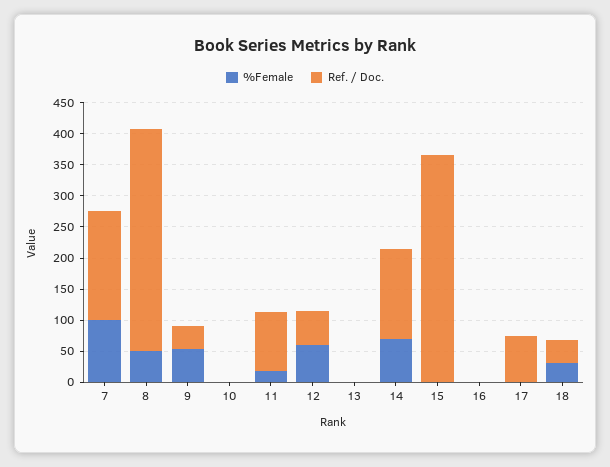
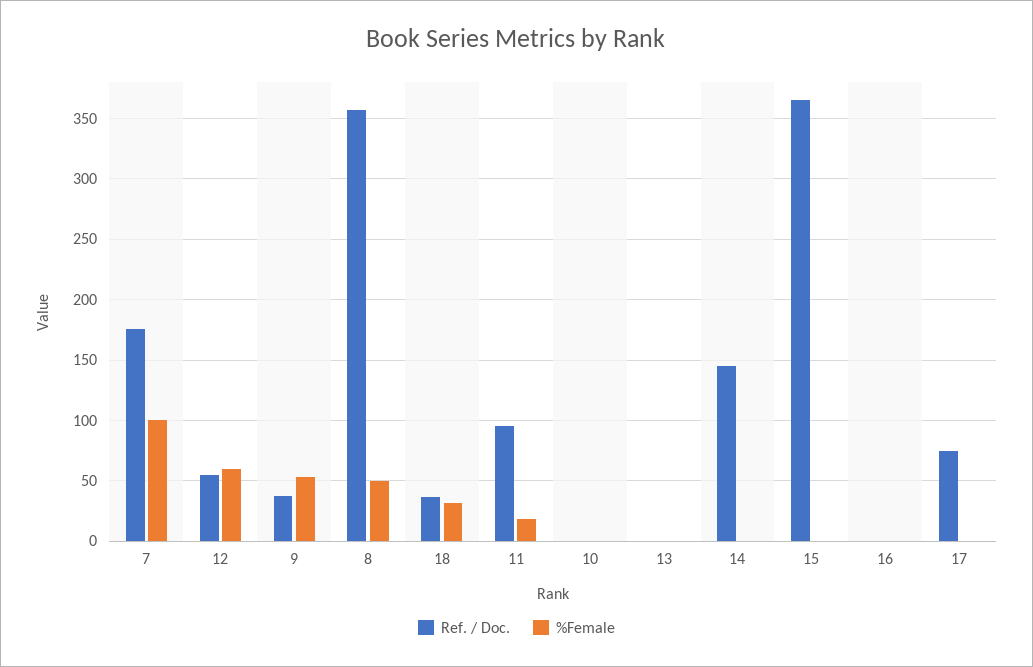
%Female, 14: 75 -> 0

